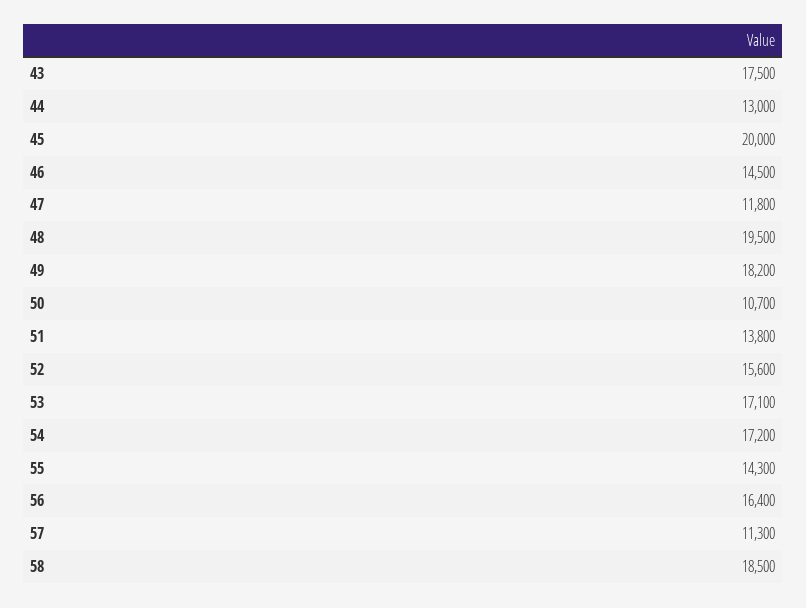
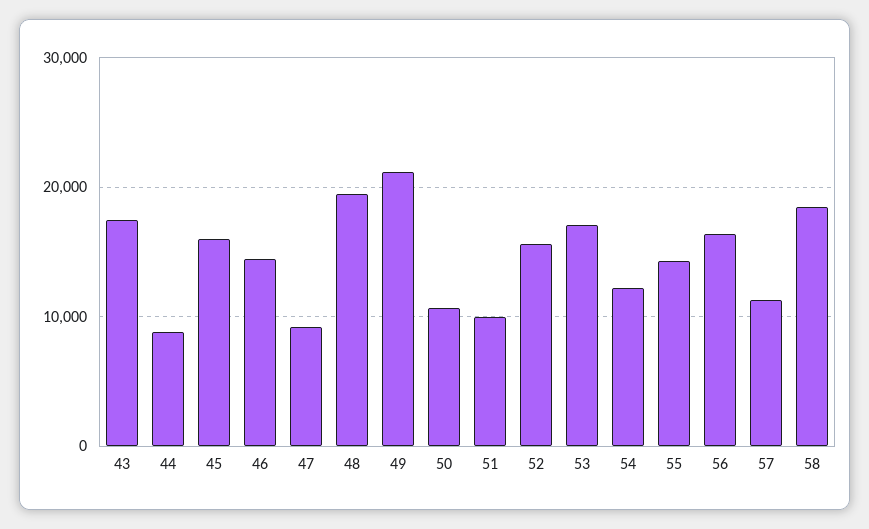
44: 13000 -> 9000
45: 20000 -> 16000
47: 11800 -> 9000
49: 18200 -> 21000
51: 13800 -> 10000
54: 17200 -> 12000

